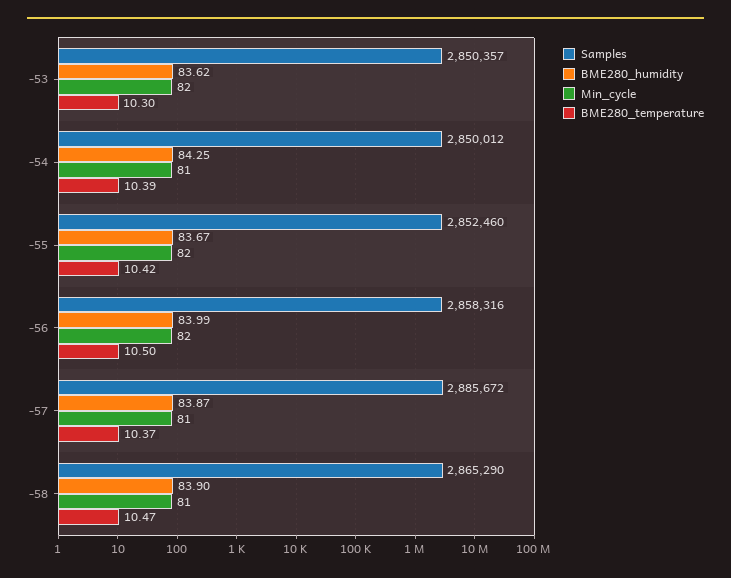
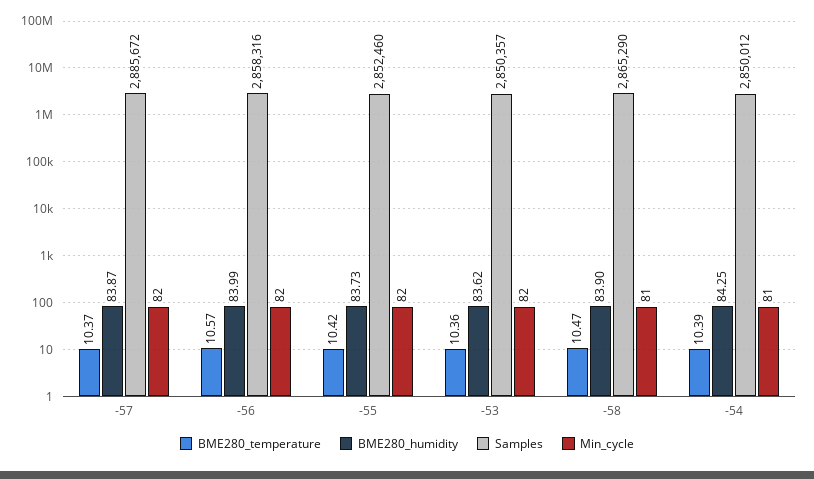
BME280_temperature, -53: 10.3 -> 10.36
BME280_humidity, -55: 83.67 -> 83.73
BME280_temperature, -56: 10.5 -> 10.57
Min_cycle, -57: 81 -> 82

